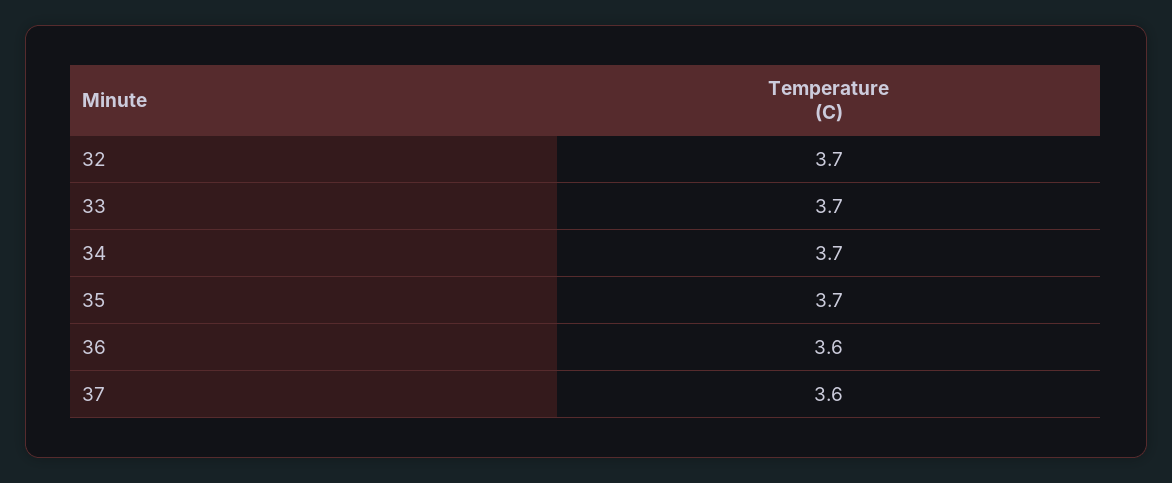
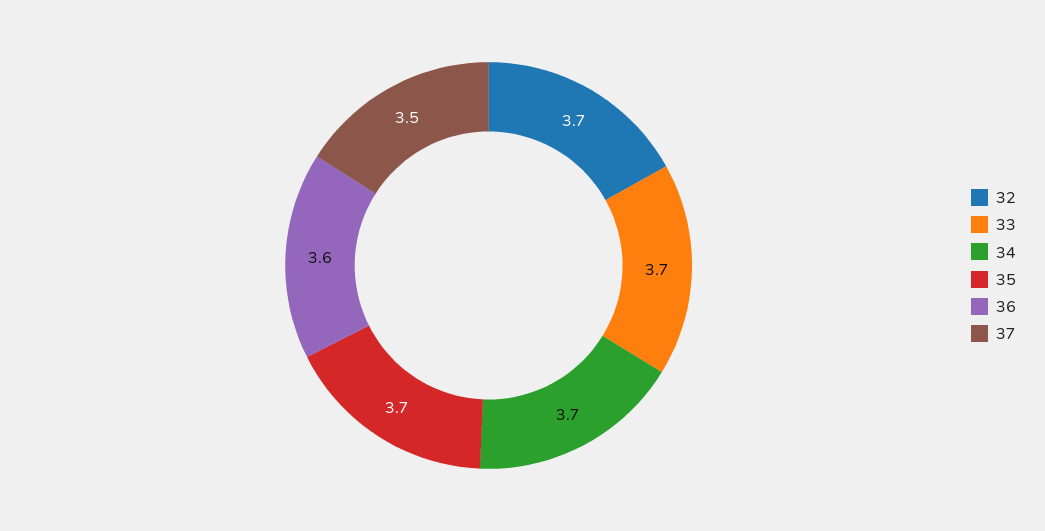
37: 3.6 -> 3.5

